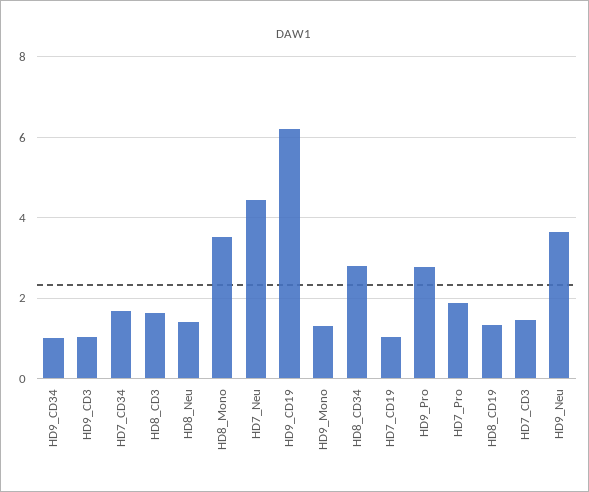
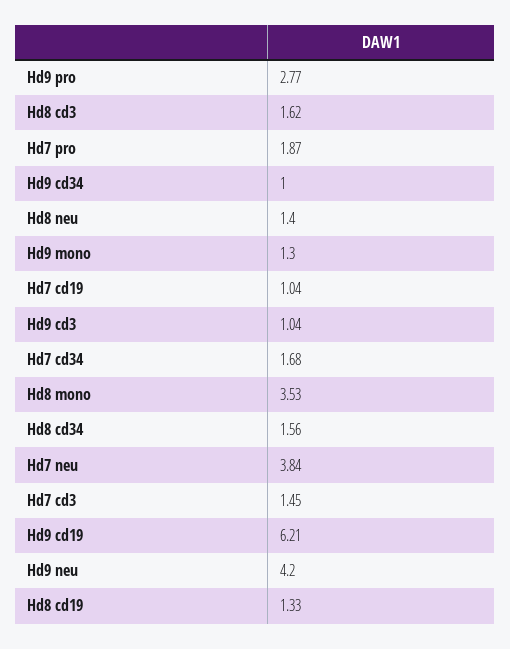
HD7_Neu: 4.4 -> 3.84
HD8_CD34: 2.8 -> 1.56
HD9_Neu: 3.6 -> 4.2

